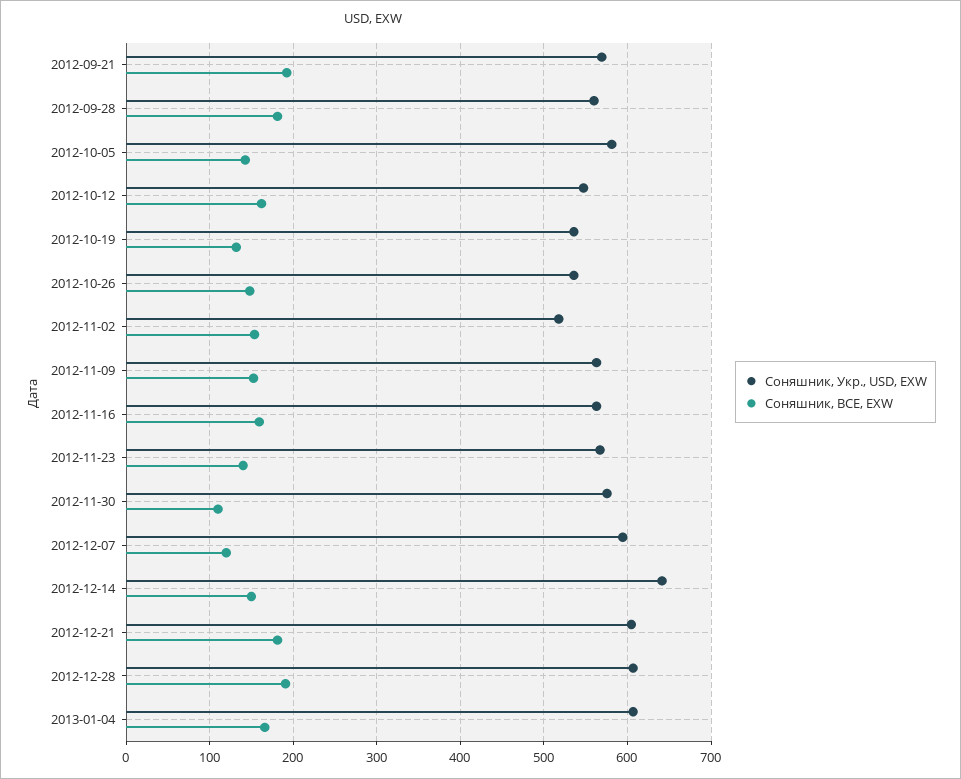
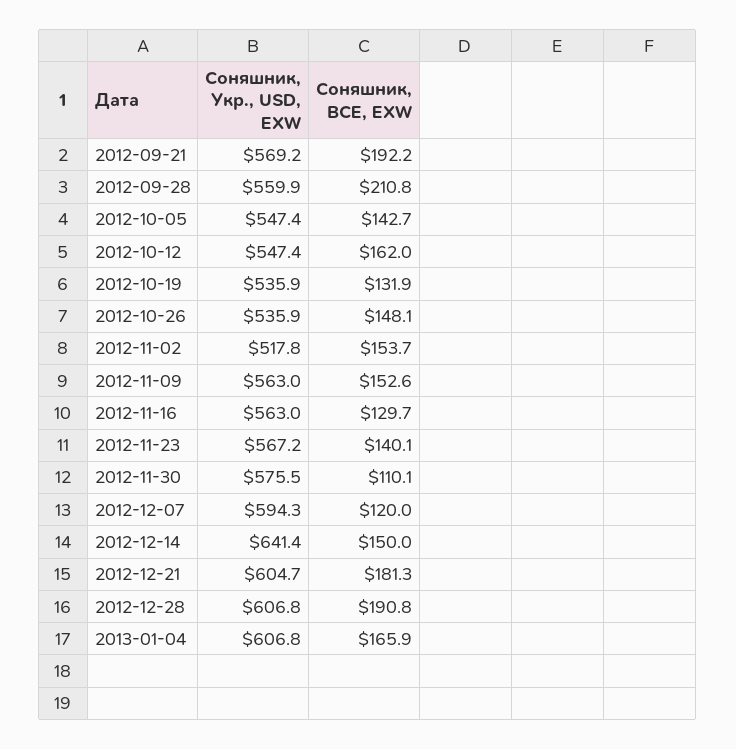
Соняшник, BCE, EXW, 2012-09-28: 180 -> 210.8
Соняшник, Укр., USD, EXW, 2012-10-05: 580 -> 547.4
Соняшник, BCE, EXW, 2012-11-16: 160 -> 129.7

